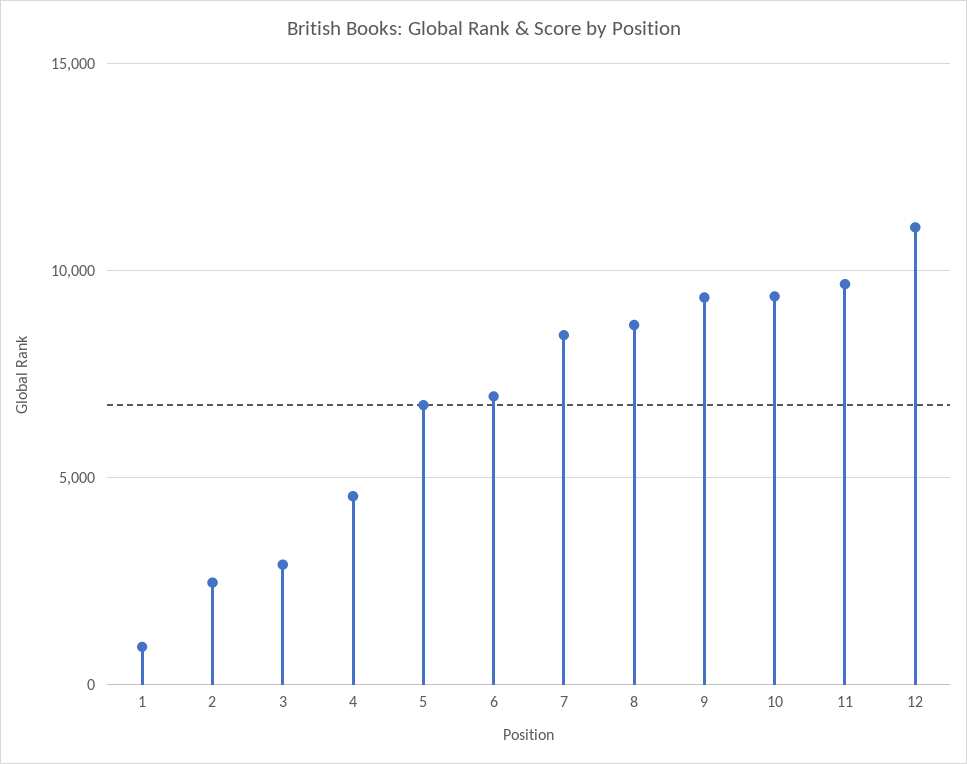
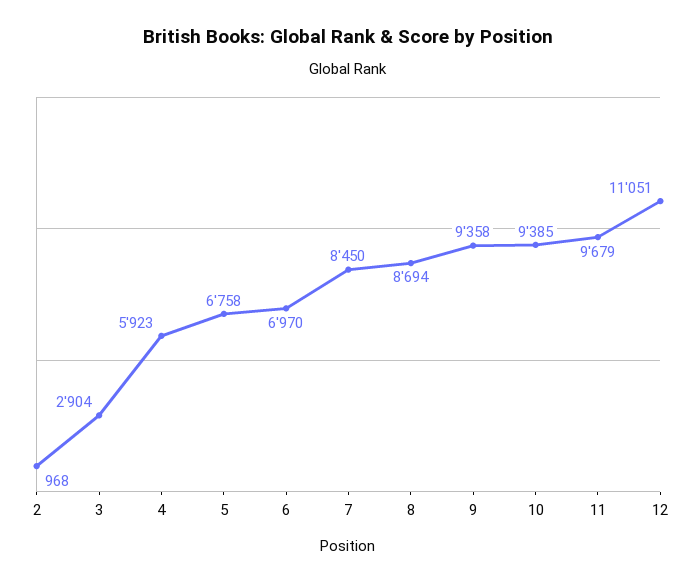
1: 1000 -> none
2: 2500 -> 968
4: 4500 -> 5923

